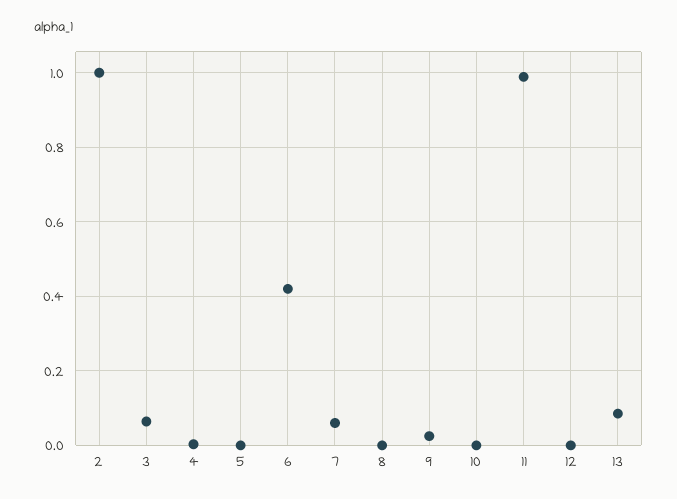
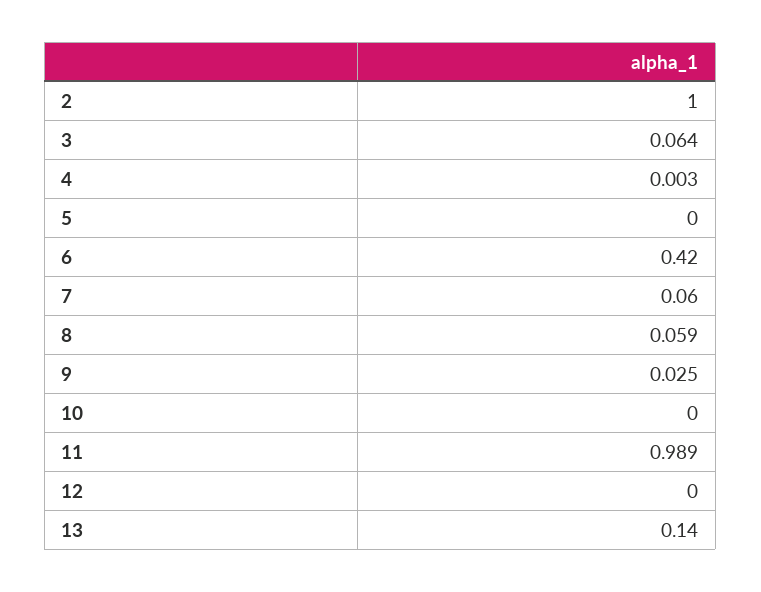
8: 0 -> 0.059
13: 0.08 -> 0.14

